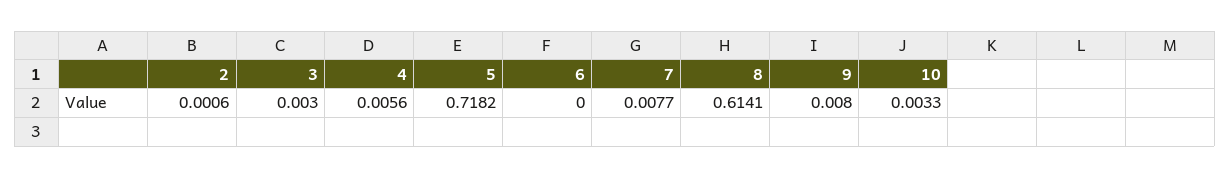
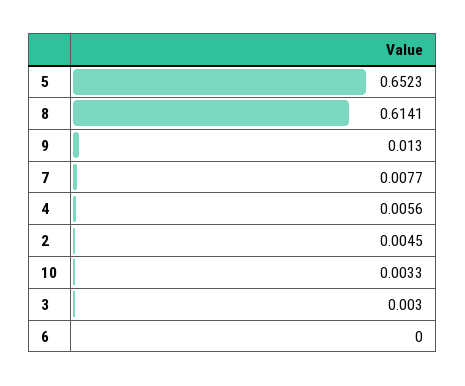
2: 0.0006 -> 0.0045
5: 0.7182 -> 0.6523
9: 0.008 -> 0.013

